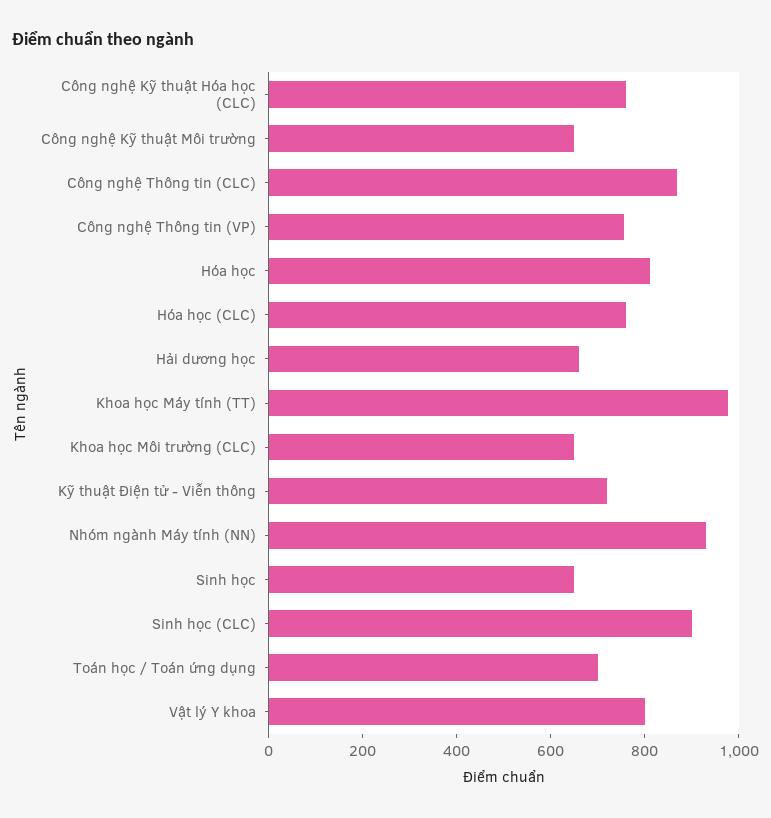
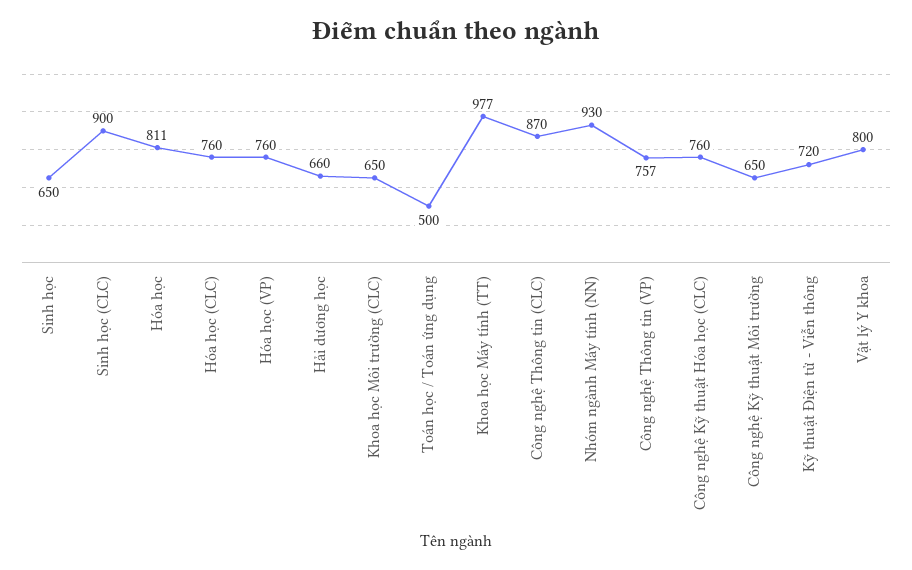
Toán học / Toán ứng dụng: 700 -> 500
Hóa học (VP): none -> 760

